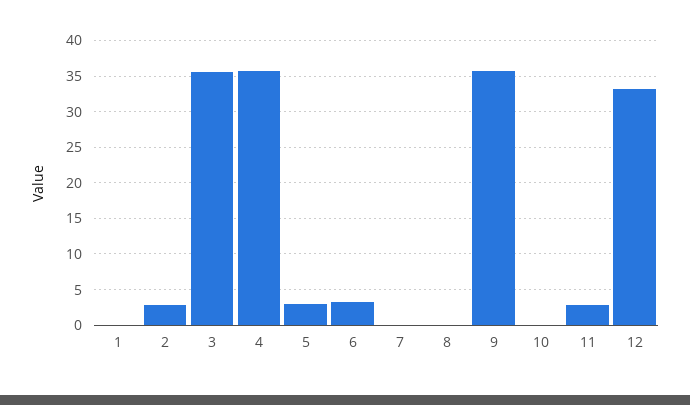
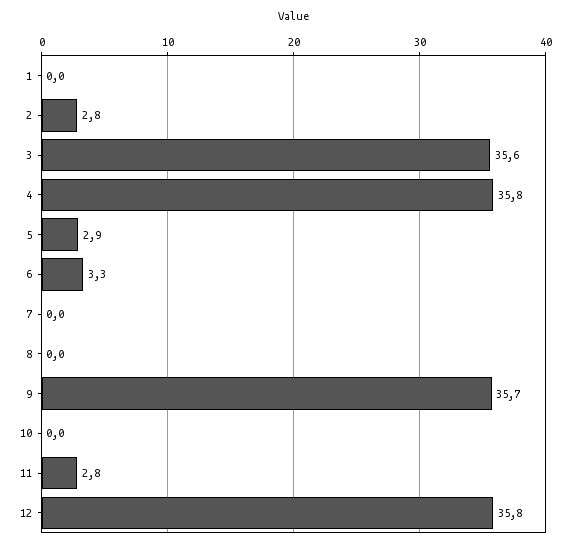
12: 33 -> 35.8

